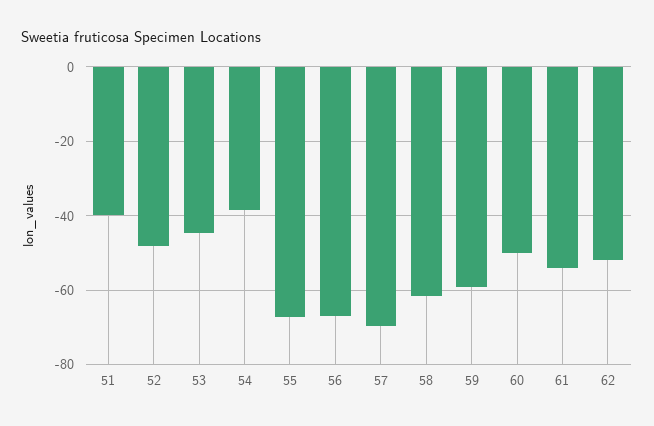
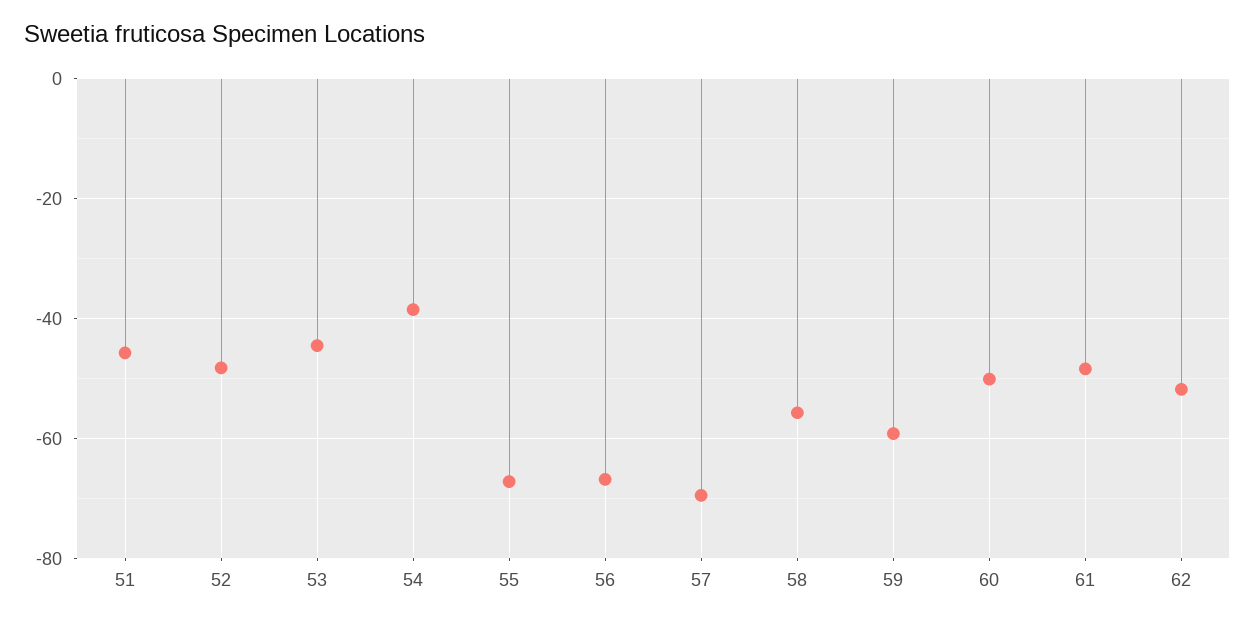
51: -40 -> -46
58: -62 -> -56
61: -54 -> -48

